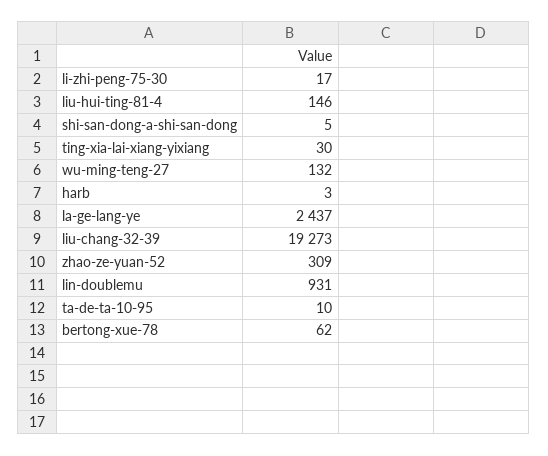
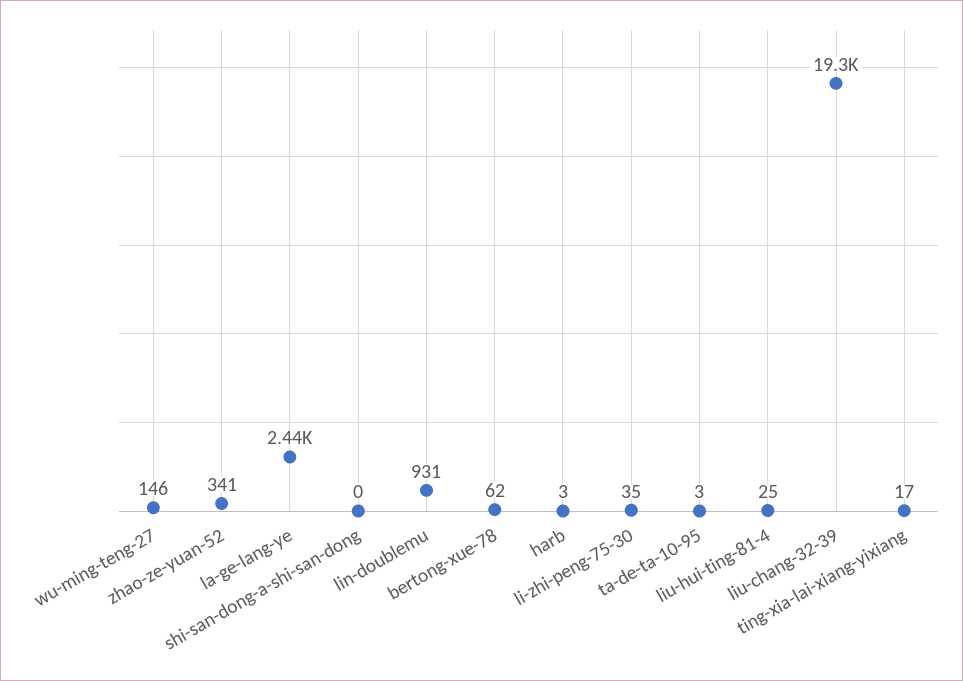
li-zhi-peng-75-30: 17 -> 35
liu-hui-ting-81-4: 146 -> 25
shi-san-dong-a-shi-san-dong: 5 -> 0
ting-xia-lai-xiang-yixiang: 30 -> 17
wu-ming-teng-27: 132 -> 146
zhao-ze-yuan-52: 309 -> 341
ta-de-ta-10-95: 10 -> 3

